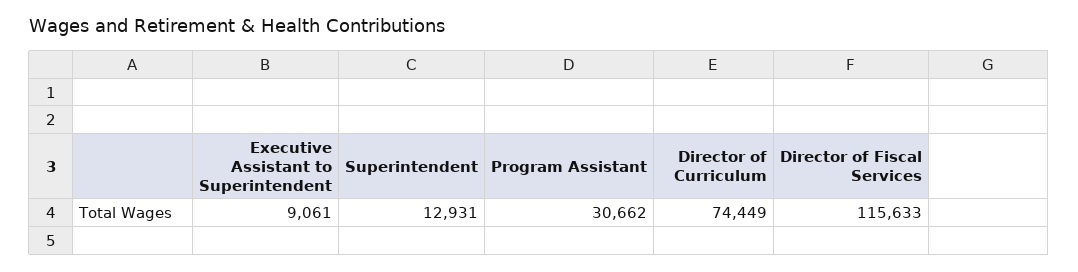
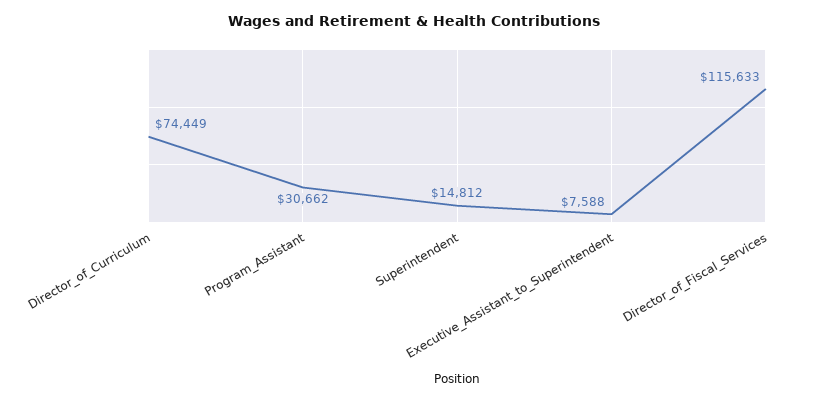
Executive Assistant to Superintendent: 9061 -> 7588
Superintendent: 12931 -> 14812

